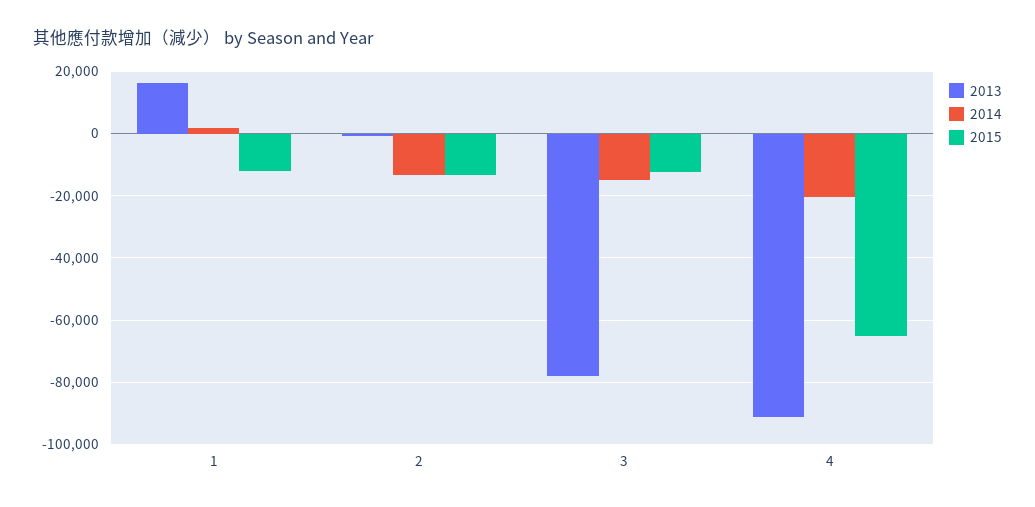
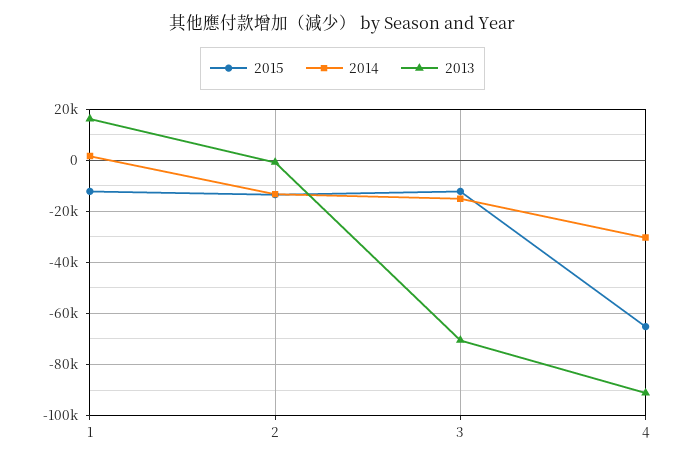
2013, 3: -78000 -> -70000
2014, 4: -20000 -> -30000

